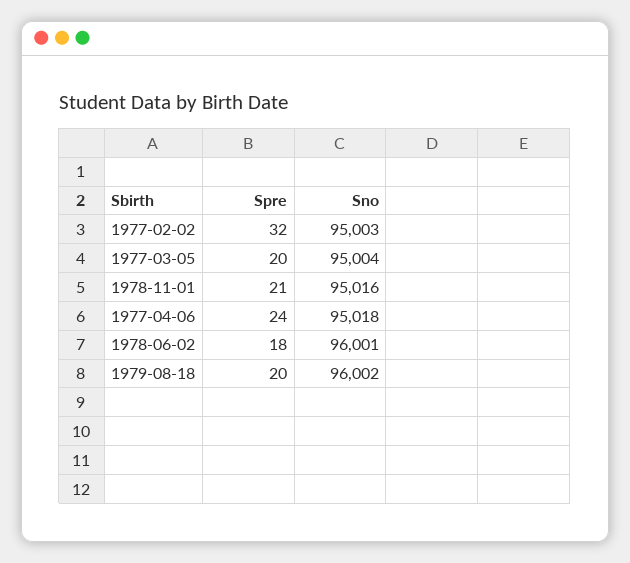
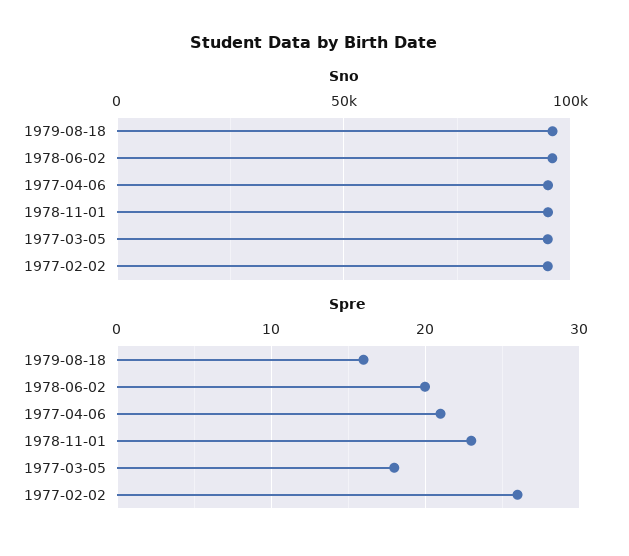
Spre, 1977-02-02: 32 -> 26
Spre, 1977-03-05: 20 -> 18
Spre, 1978-11-01: 21 -> 23
Spre, 1977-04-06: 24 -> 21
Spre, 1978-06-02: 18 -> 20
Spre, 1979-08-18: 20 -> 16

